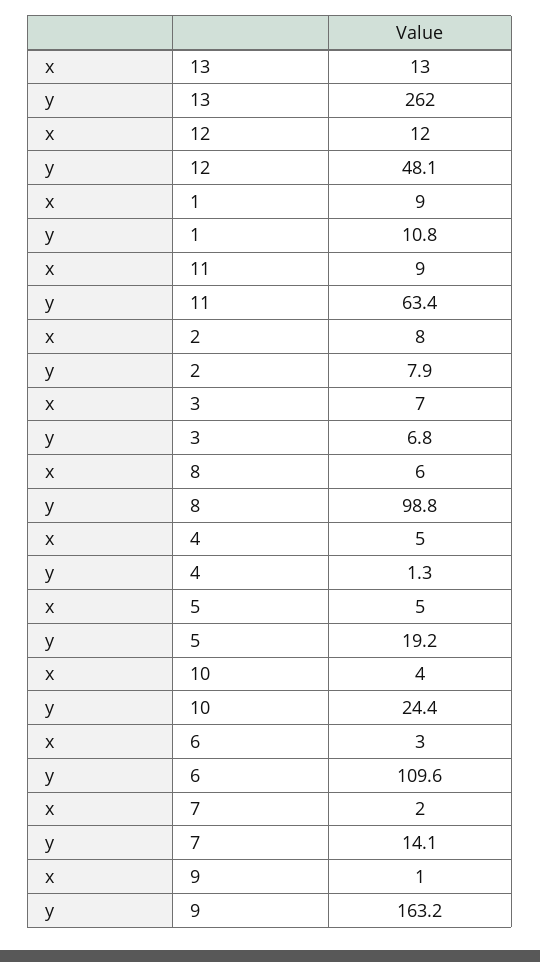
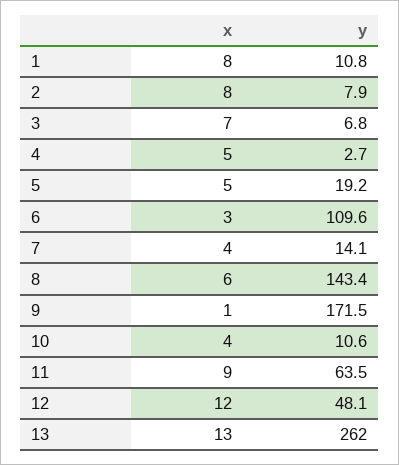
x, 1: 9 -> 8
y, 11: 63.4 -> 63.5
y, 8: 98.8 -> 143.4
y, 4: 1.3 -> 2.7
y, 10: 24.4 -> 10.6
x, 7: 2 -> 4
y, 9: 163.2 -> 171.5

